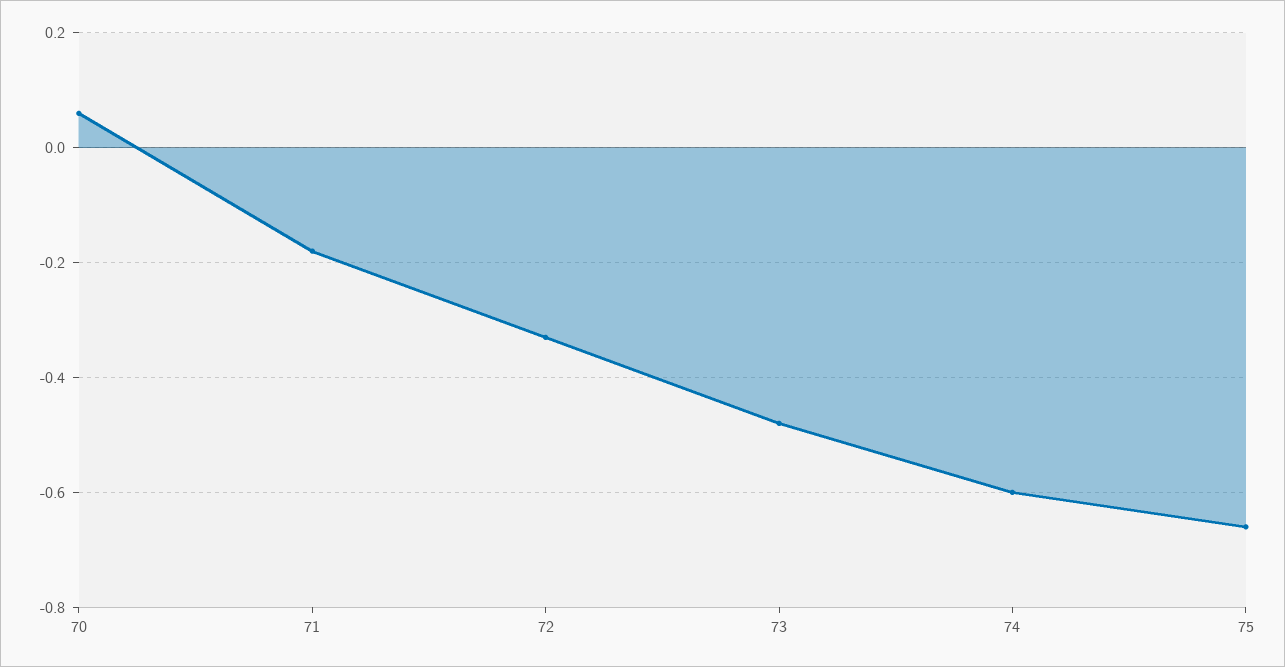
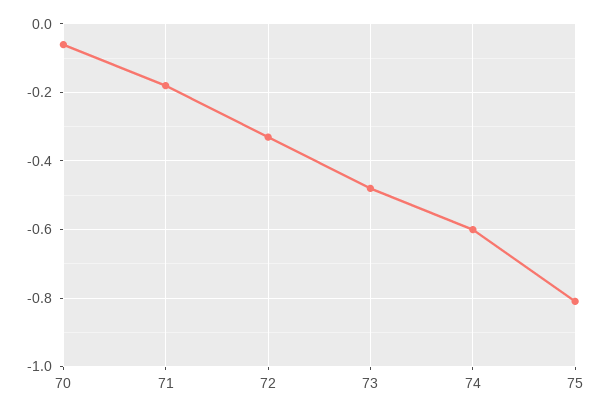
70: 0.05 -> -0.05
75: -0.65 -> -0.8

